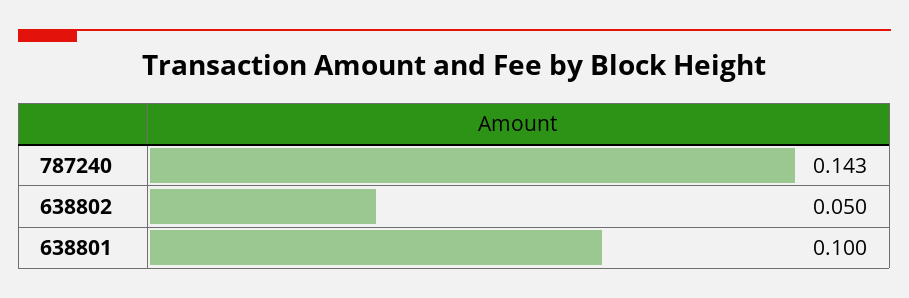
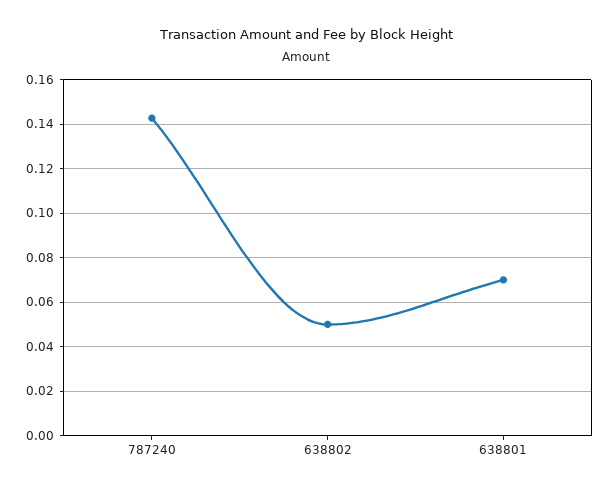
638801: 0.1 -> 0.07

